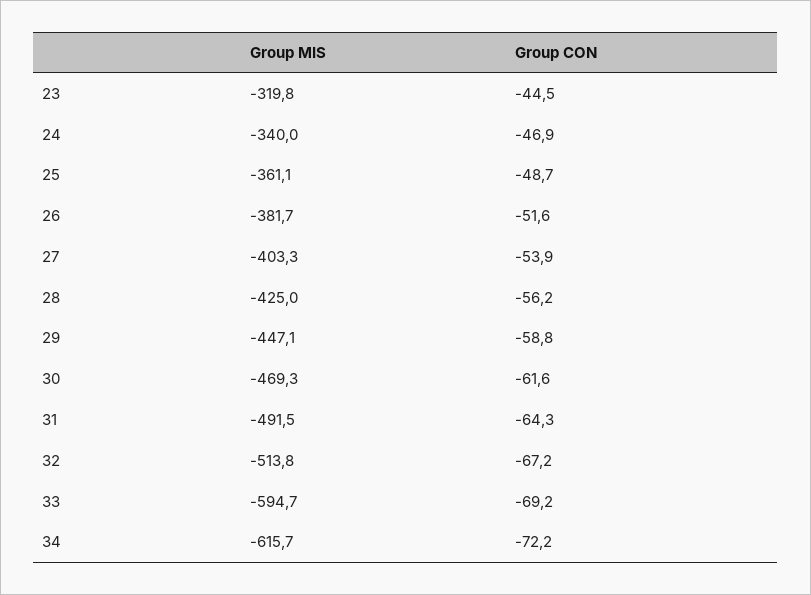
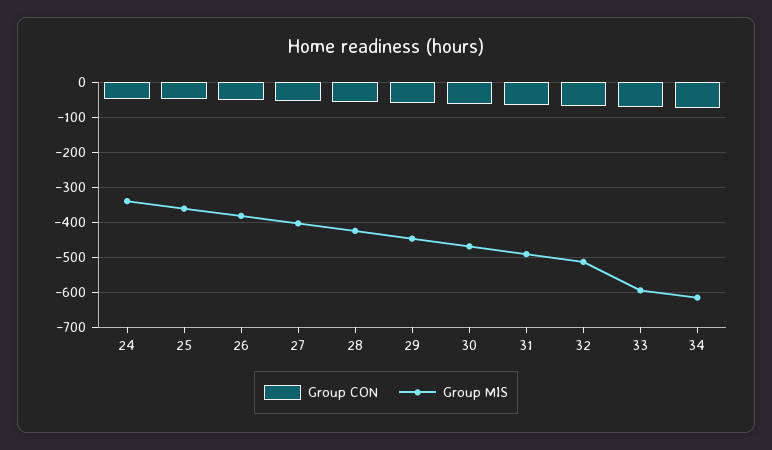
Group MIS, 23: -319.8 -> none
Group CON, 23: -44.5 -> none

